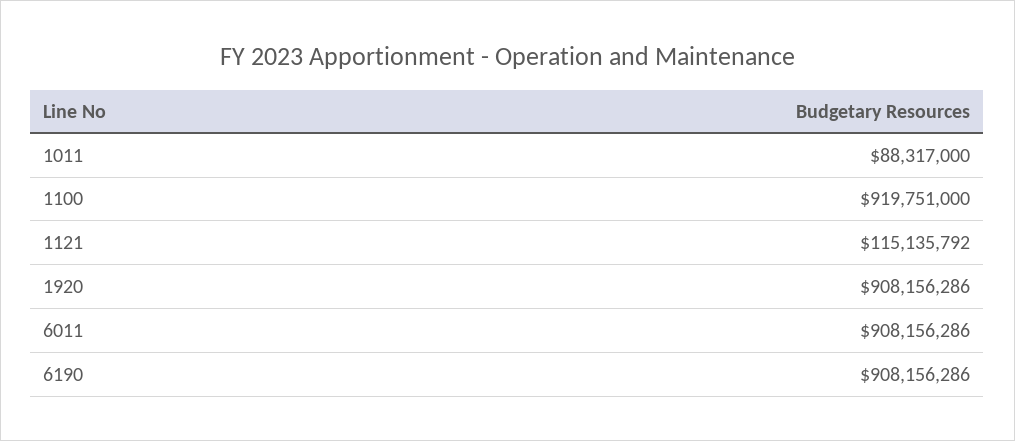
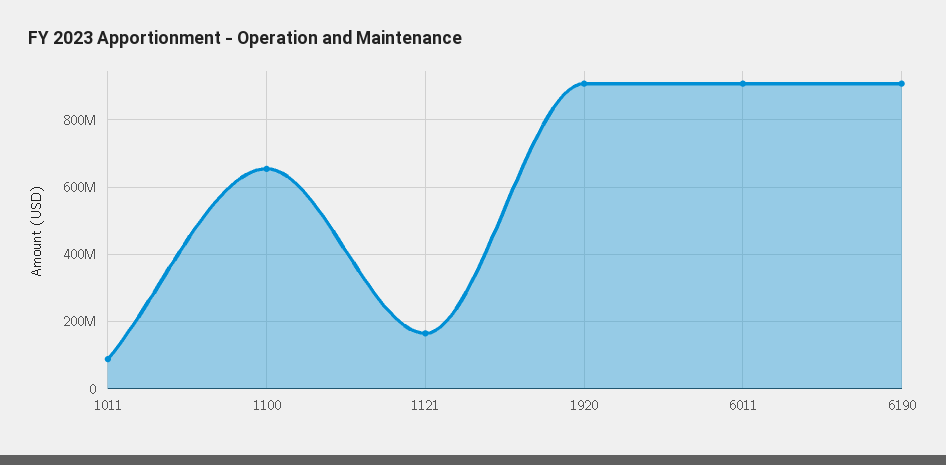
1100: 919751000 -> 660000000
1121: 115135792 -> 160000000

